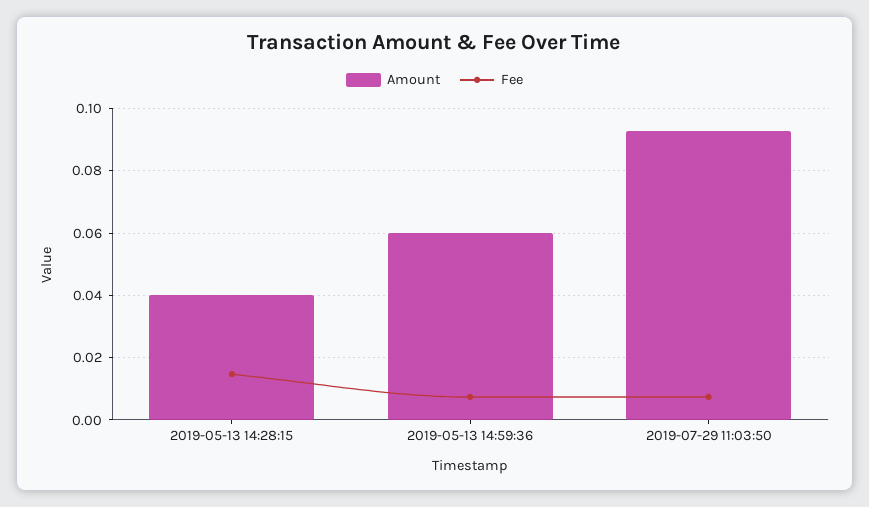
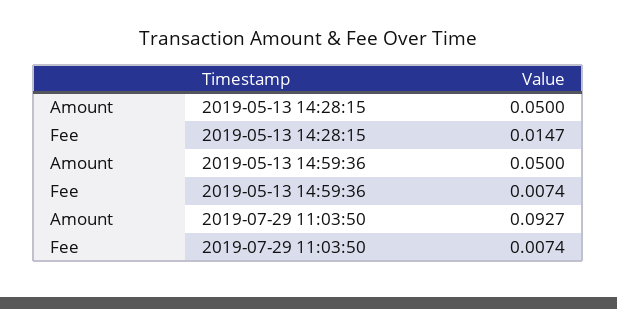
Amount, 2019-05-13 14:28:15: 0.04 -> 0.05
Amount, 2019-05-13 14:59:36: 0.06 -> 0.05

